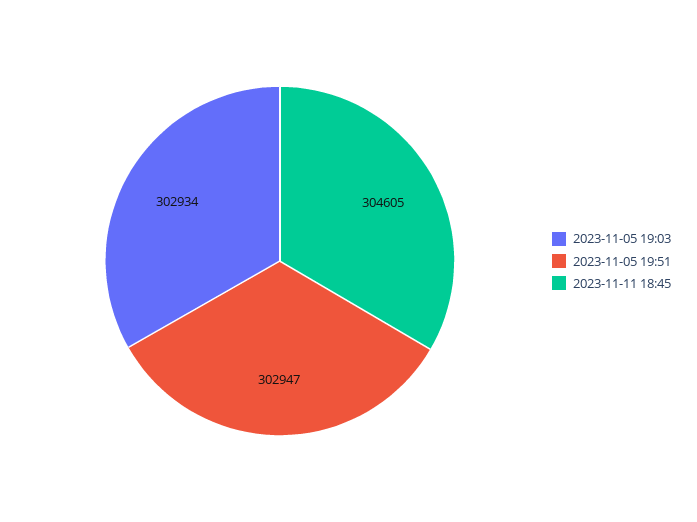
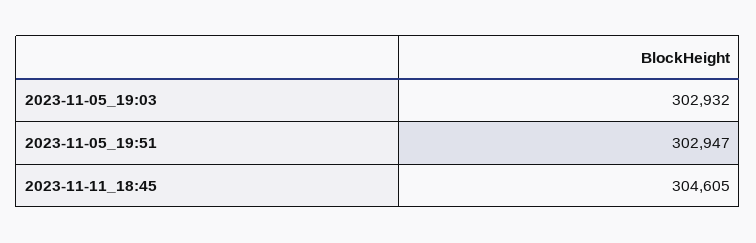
2023-11-05 19:03: 302934 -> 302932

